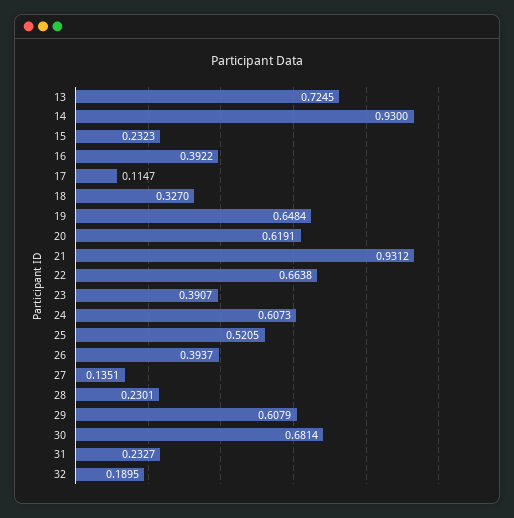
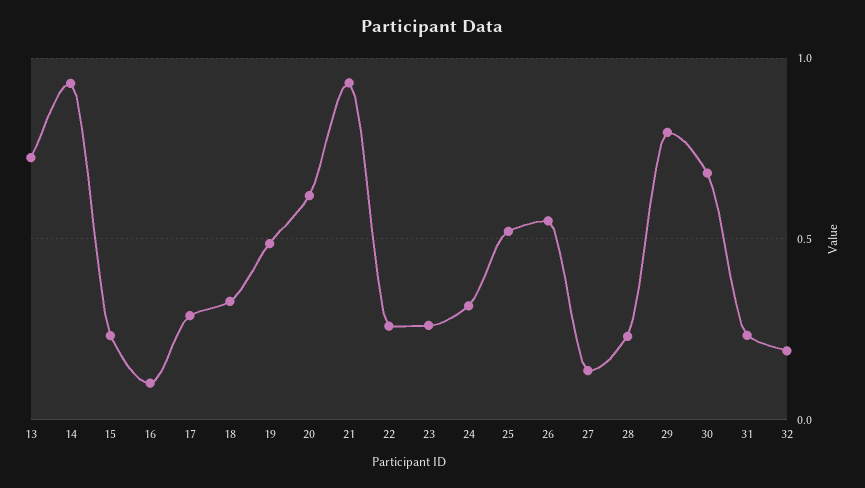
16: 0.3922 -> 0.1
17: 0.1147 -> 0.3
19: 0.6484 -> 0.5
22: 0.6638 -> 0.25
23: 0.3907 -> 0.25
24: 0.6073 -> 0.3
26: 0.3937 -> 0.55
29: 0.6079 -> 0.8

